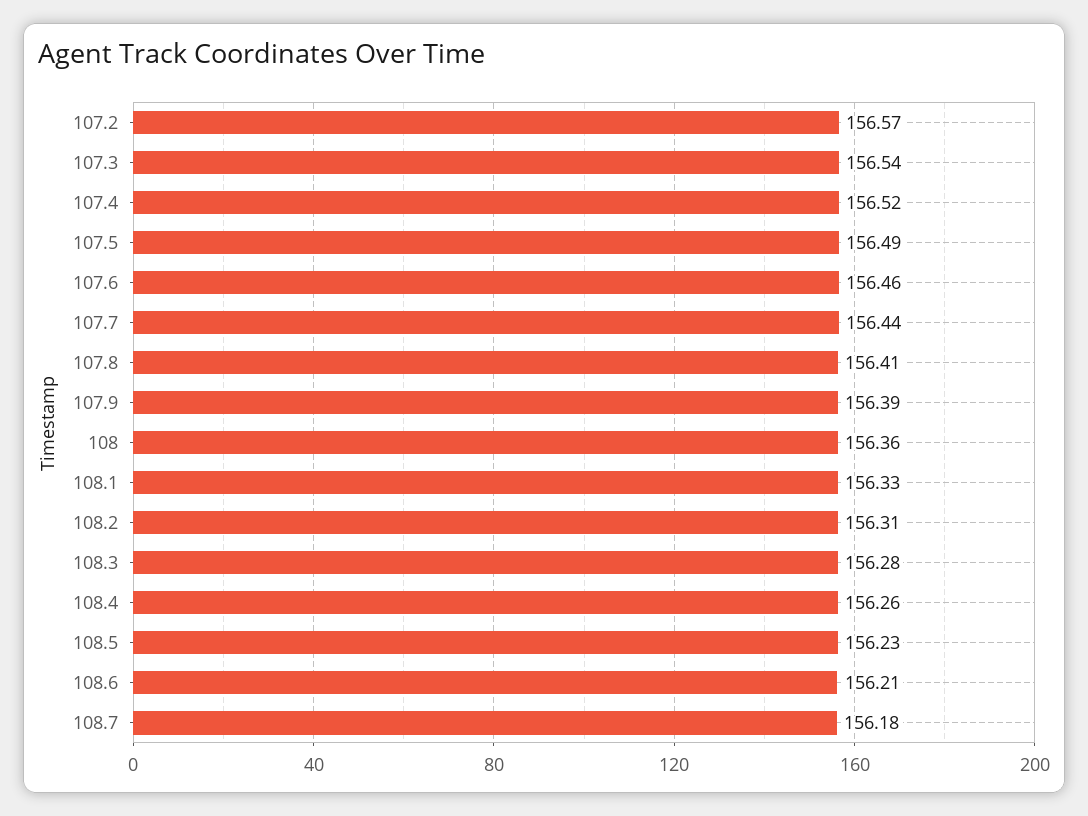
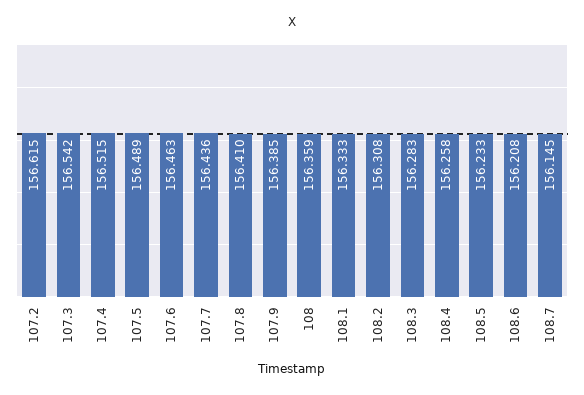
107.2: 156.57 -> 156.615
108.7: 156.18 -> 156.145

